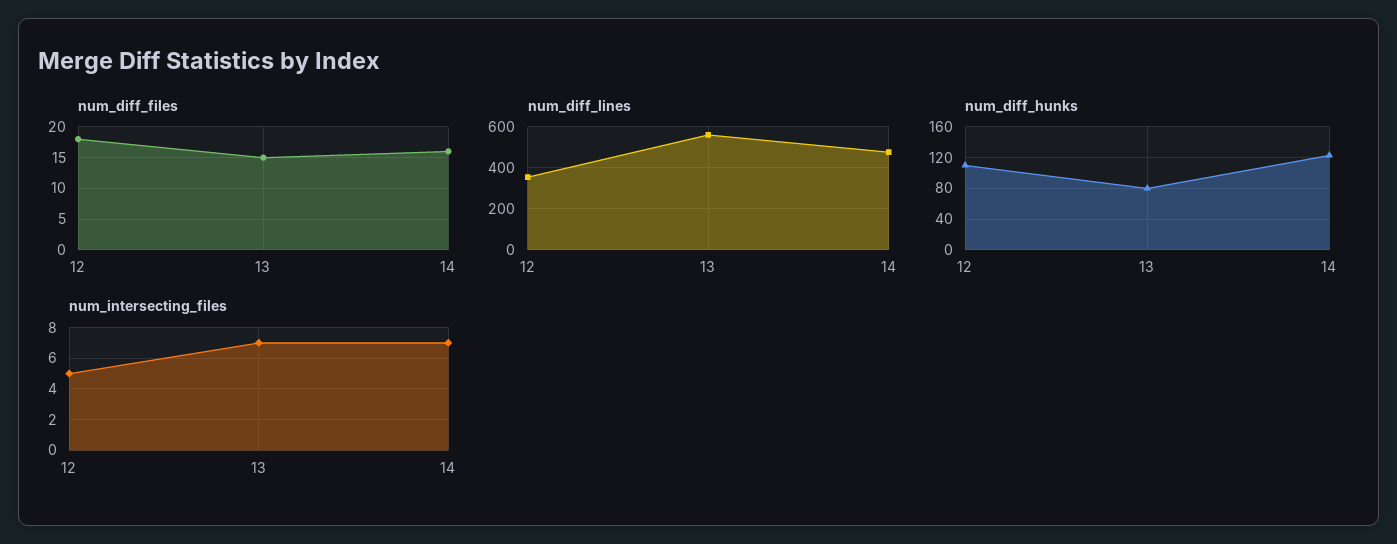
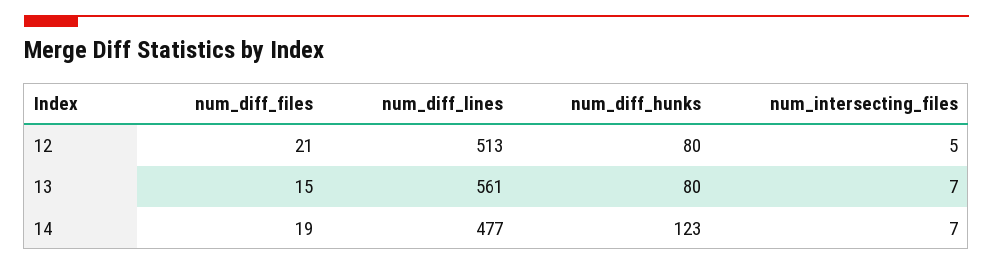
num_diff_files, 12: 18 -> 21
num_diff_files, 14: 16 -> 19
num_diff_lines, 12: 350 -> 513
num_diff_hunks, 12: 110 -> 80

